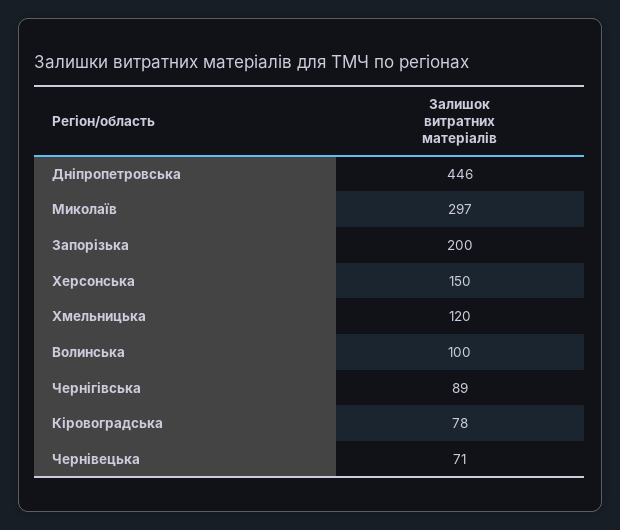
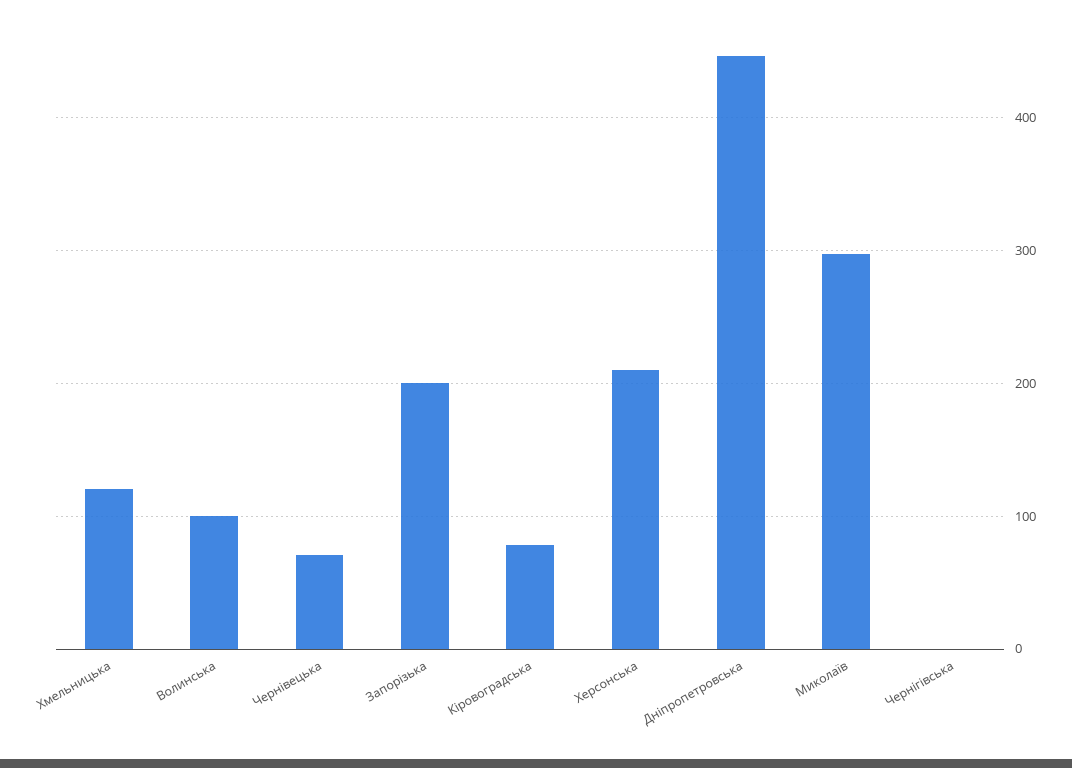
Херсонська: 150 -> 210
Чернігівська: 89 -> 0

